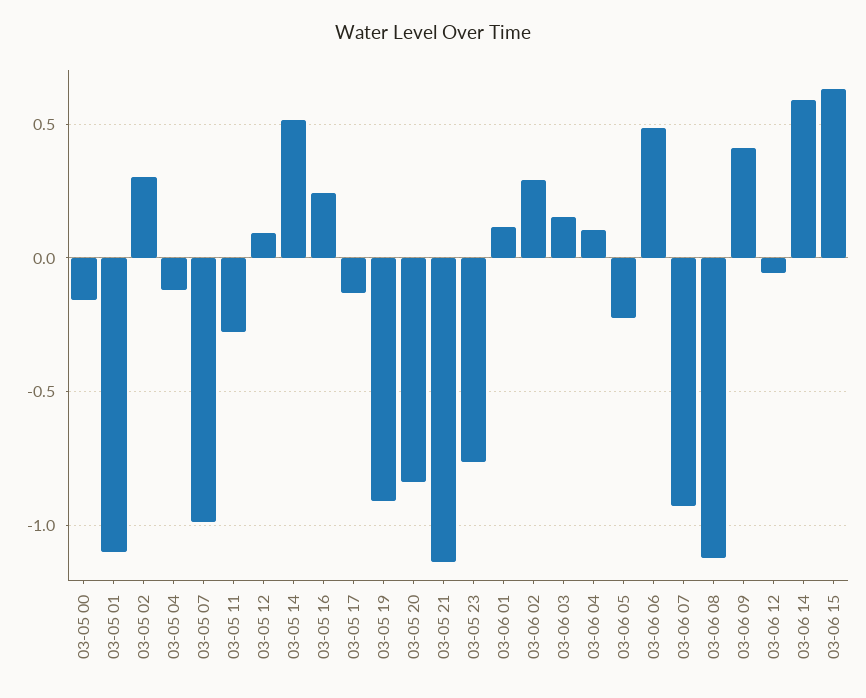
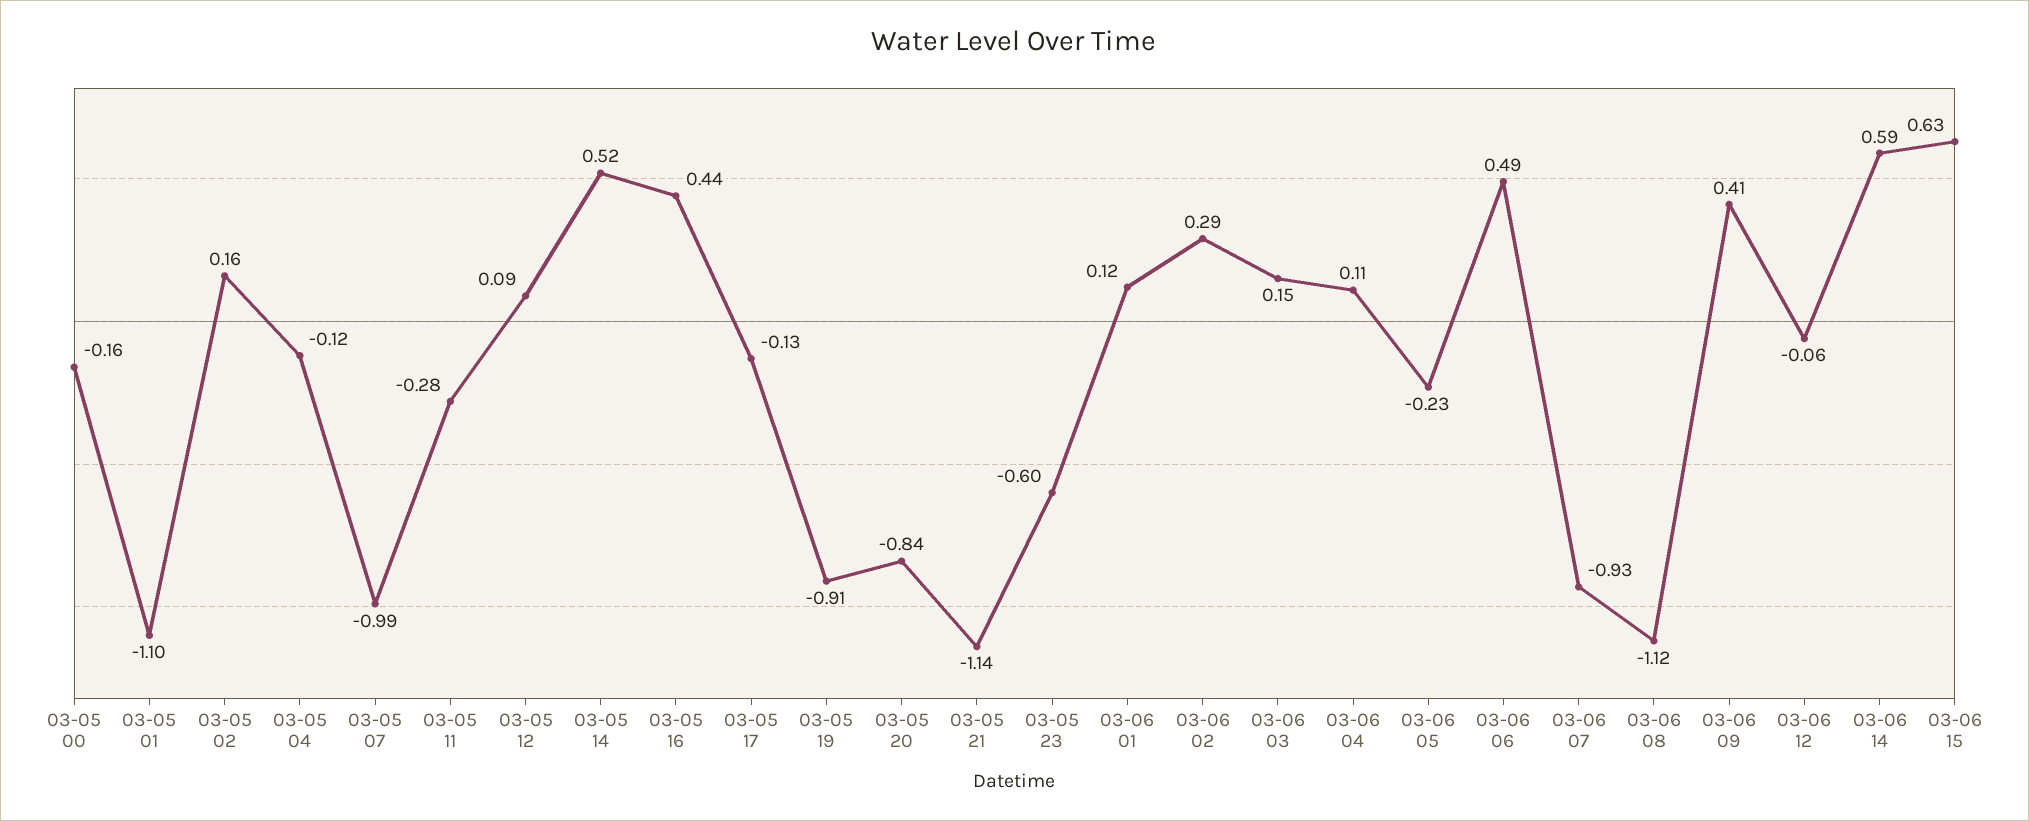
03-05 02: 0.3 -> 0.16
03-05 16: 0.25 -> 0.44
03-05 23: -0.75 -> -0.6

